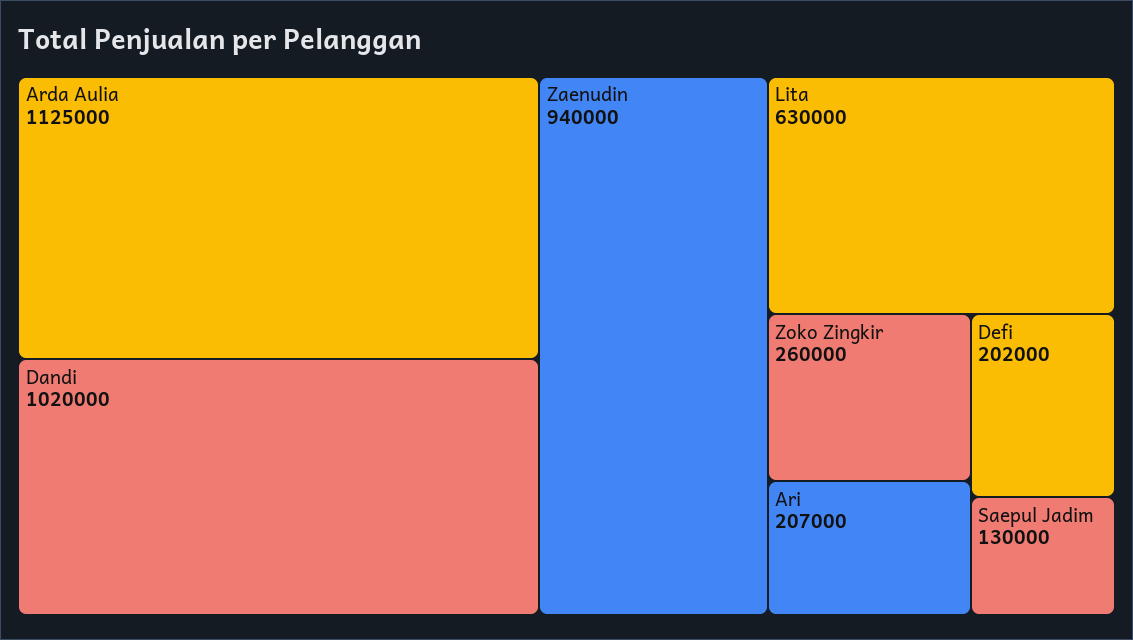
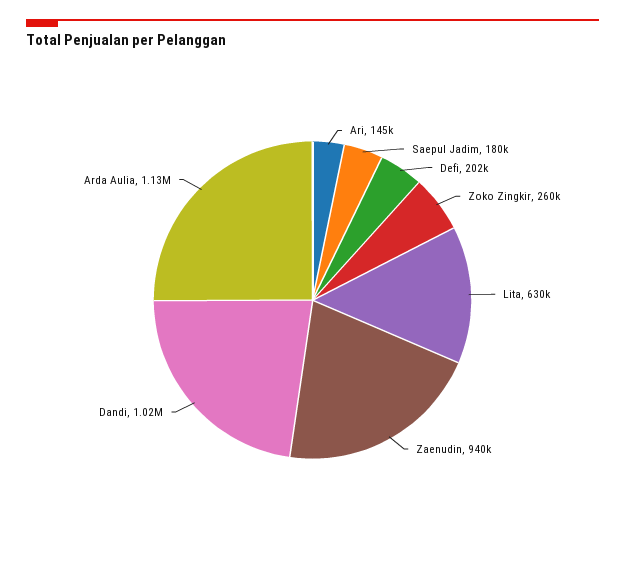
Ari: 207000 -> 145000
Saepul Jadim: 130000 -> 180000

